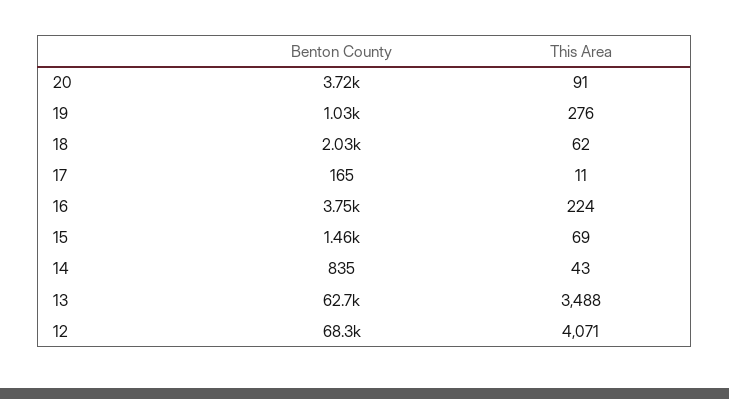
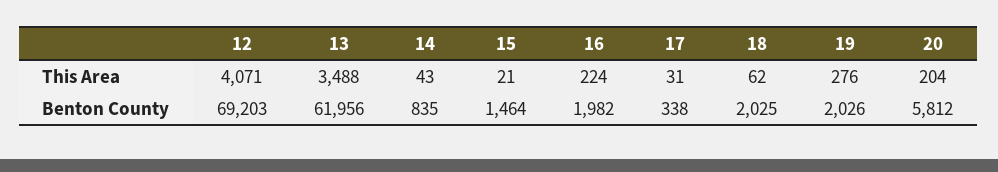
Benton County, 20: 3720 -> 5812
This Area, 20: 91 -> 204
Benton County, 19: 1030 -> 2026
Benton County, 17: 165 -> 338
This Area, 17: 11 -> 31
Benton County, 16: 3750 -> 1982
This Area, 15: 69 -> 21
Benton County, 13: 62700 -> 61956
Benton County, 12: 68300 -> 69203

